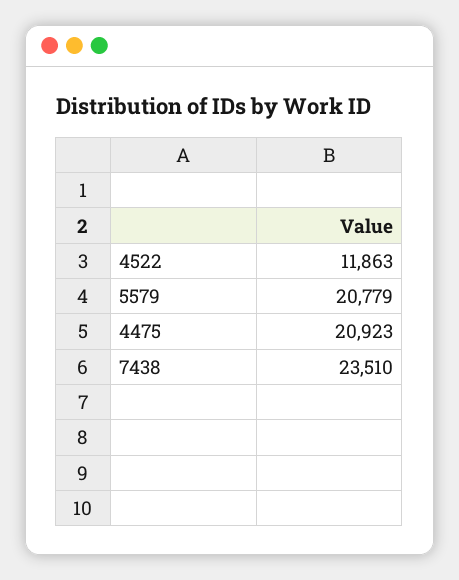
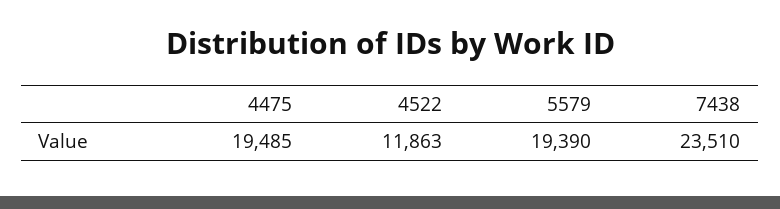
5579: 20779 -> 19390
4475: 20923 -> 19485

